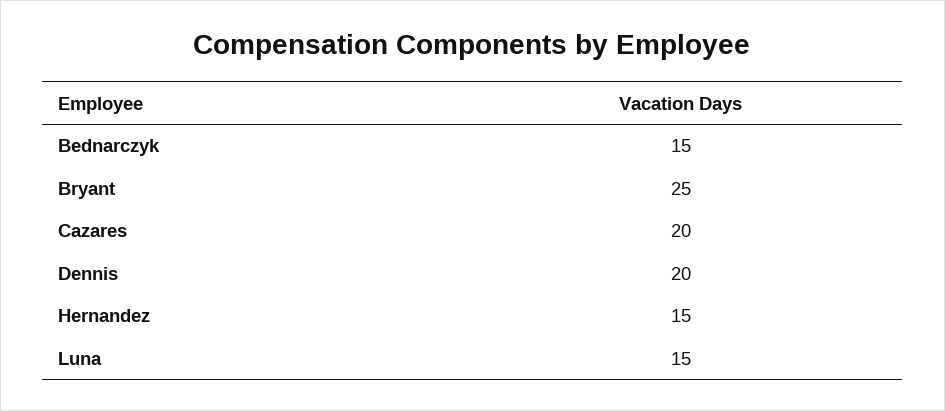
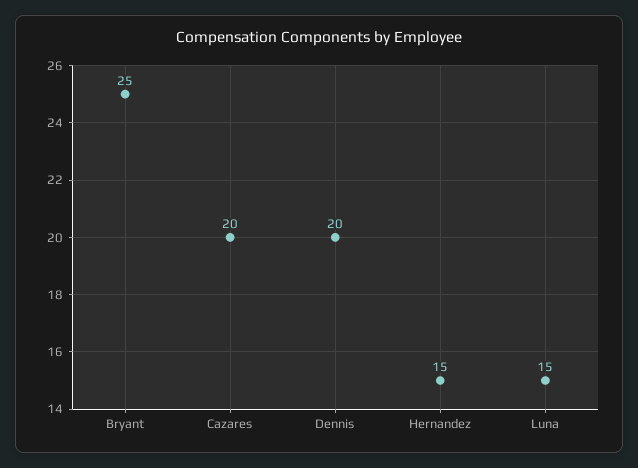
Bednarczyk: 15 -> none

